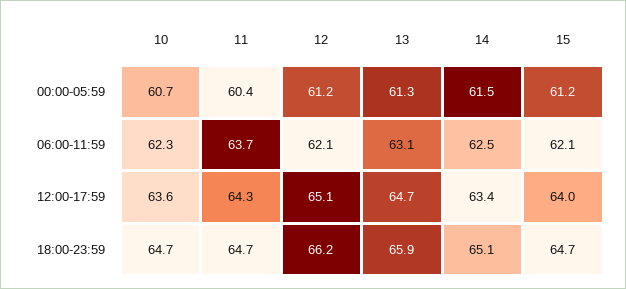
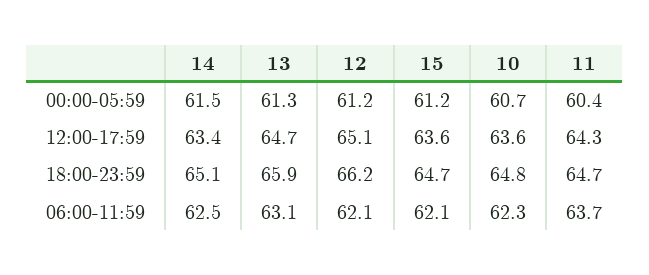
15, 12:00-17:59: 64 -> 63.6
10, 18:00-23:59: 64.7 -> 64.8

